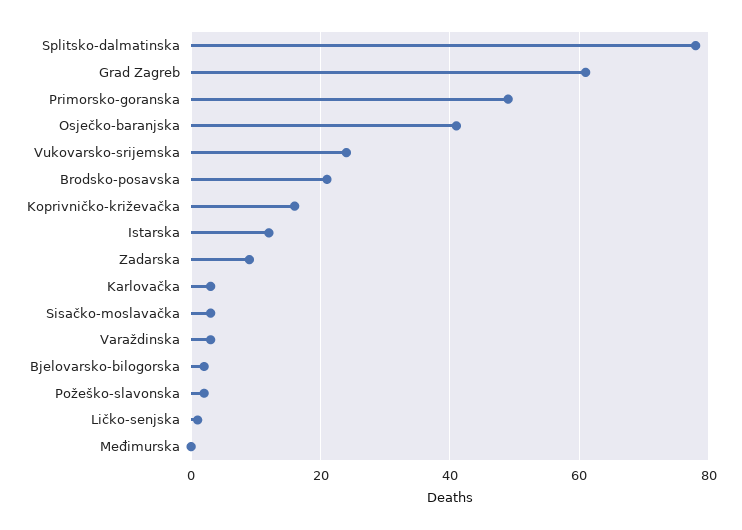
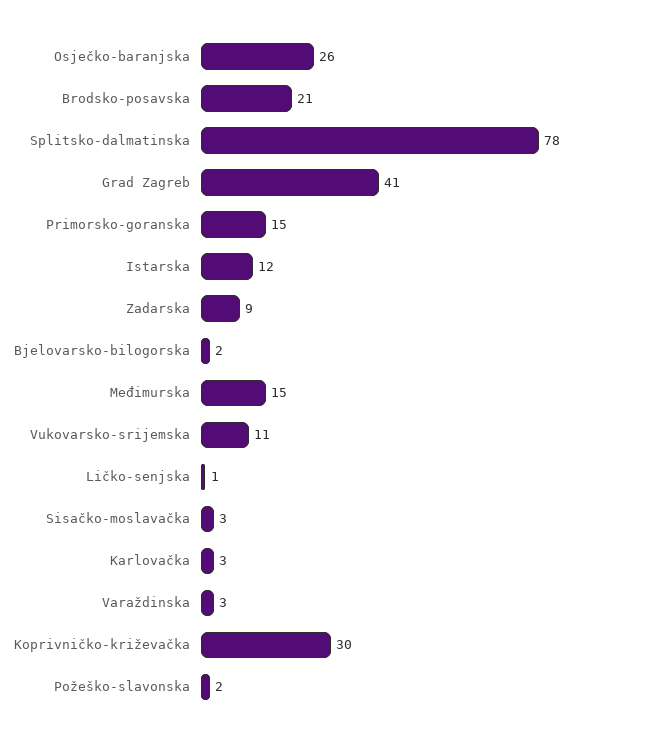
Grad Zagreb: 60 -> 41
Primorsko-goranska: 50 -> 15
Osječko-baranjska: 40 -> 26
Vukovarsko-srijemska: 25 -> 11
Koprivničko-križevačka: 15 -> 30
Međimurska: 0 -> 15

